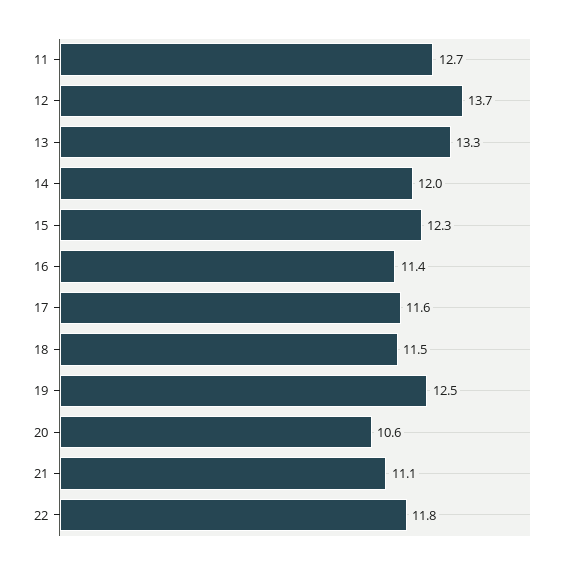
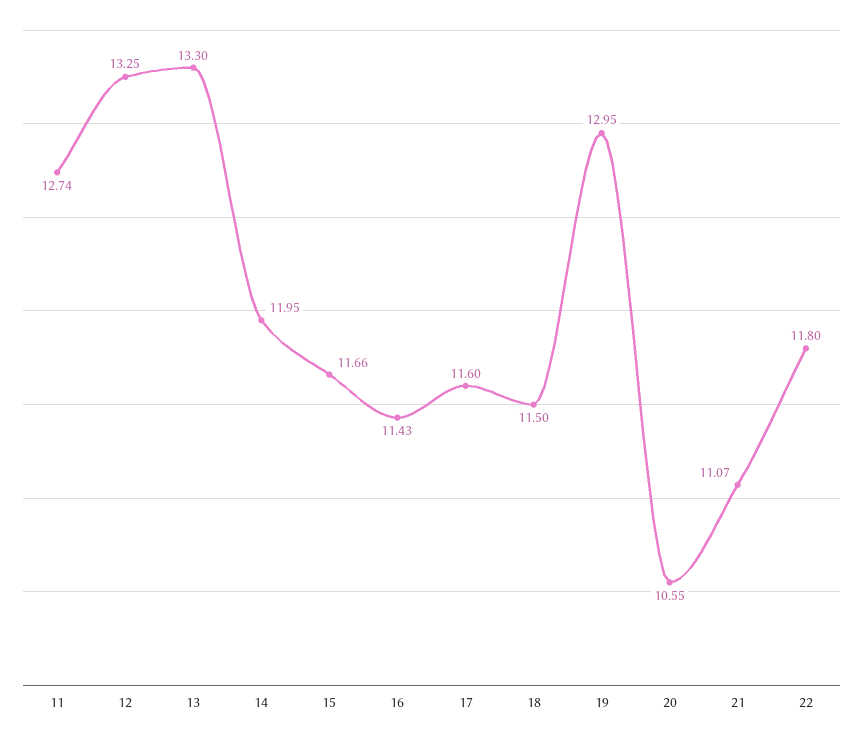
12: 13.7 -> 13.25
15: 12.3 -> 11.66
19: 12.5 -> 12.95

